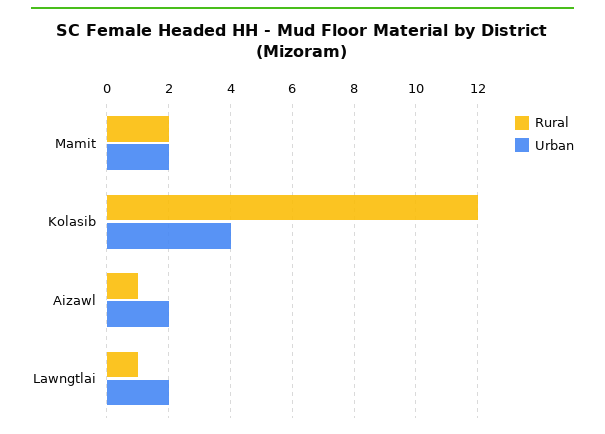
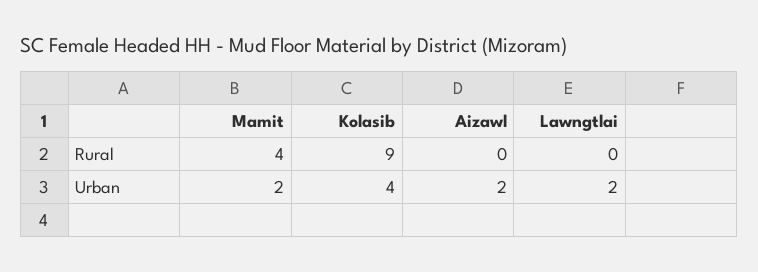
Rural, Mamit: 2 -> 4
Rural, Kolasib: 12 -> 9
Rural, Aizawl: 1 -> 0
Rural, Lawngtlai: 1 -> 0

